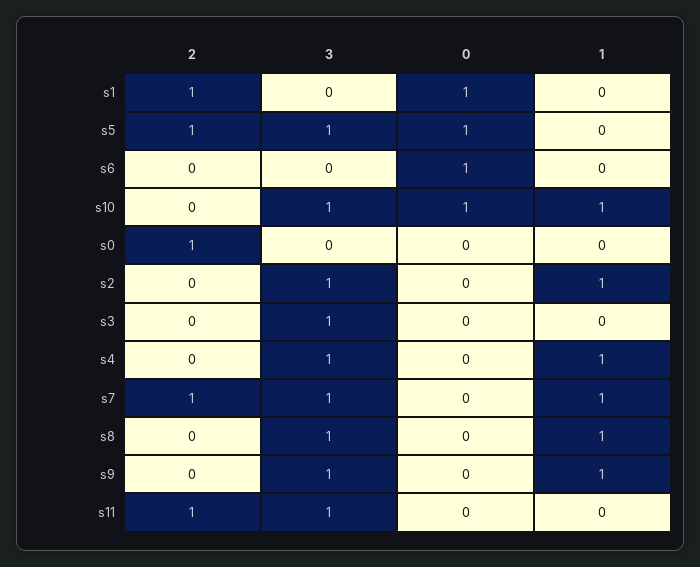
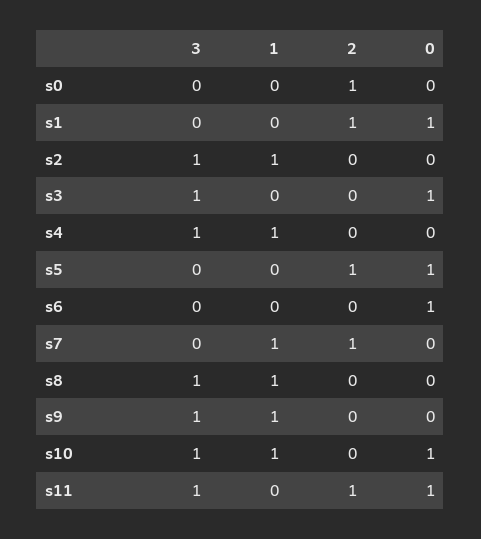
3, s5: 1 -> 0
0, s3: 0 -> 1
3, s7: 1 -> 0
0, s11: 0 -> 1

